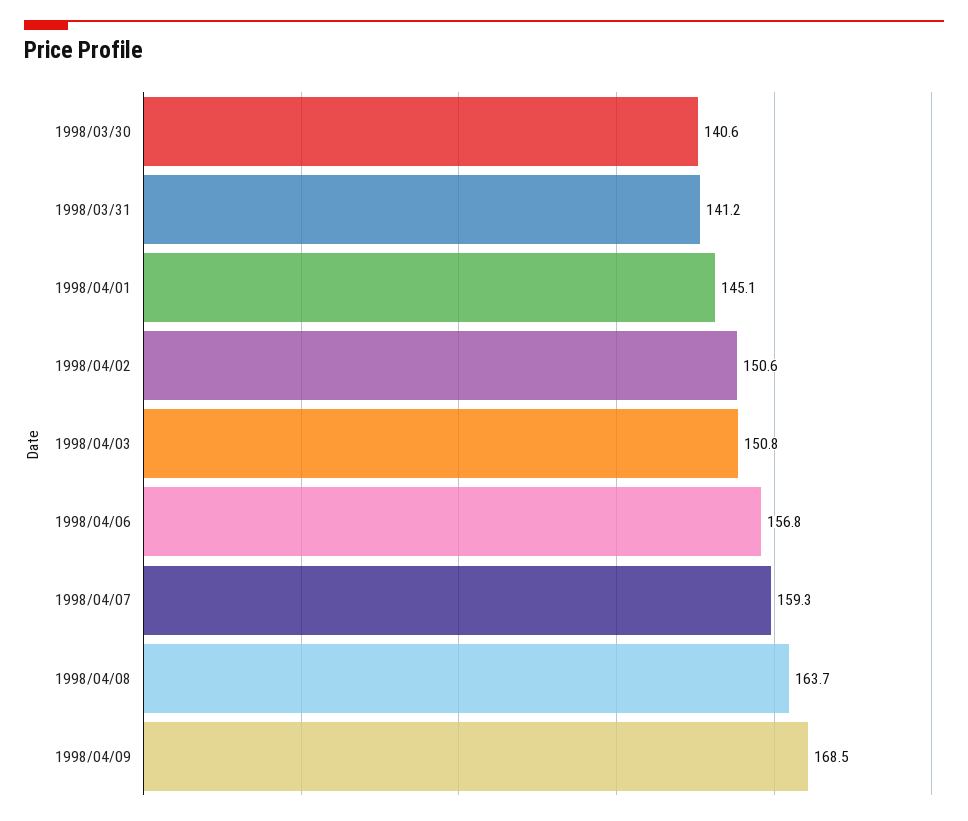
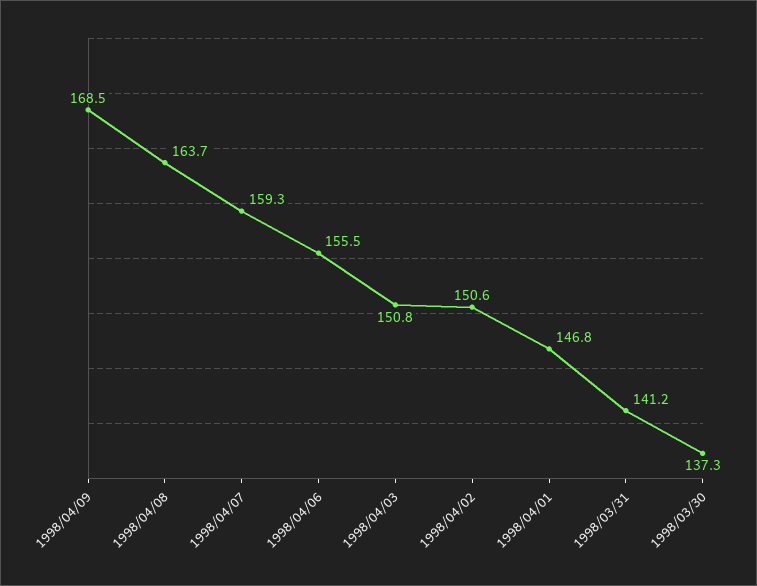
1998/03/30: 140.6 -> 137.3
1998/04/01: 145.1 -> 146.8
1998/04/06: 156.8 -> 155.5

